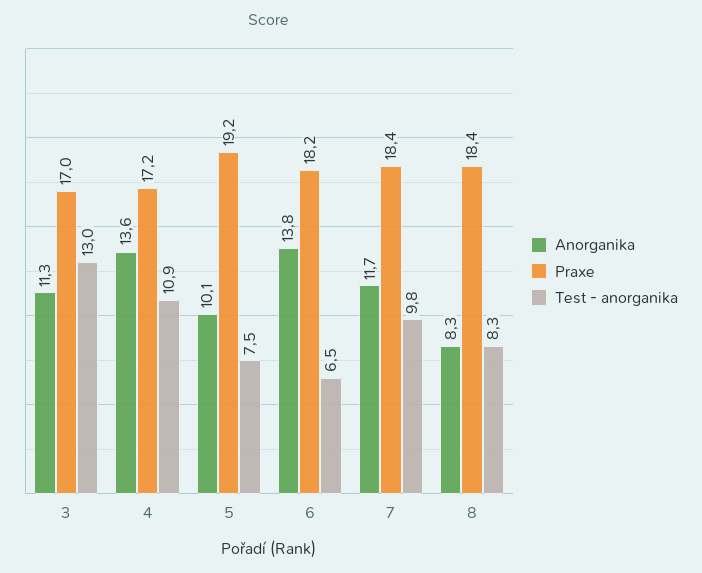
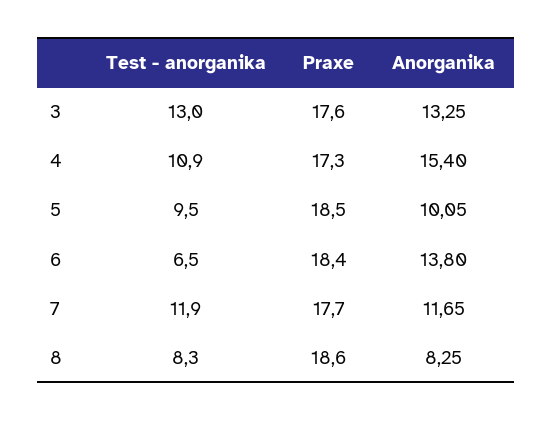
Anorganika, 3: 11.3 -> 13.25
Praxe, 3: 17 -> 17.6
Anorganika, 4: 13.6 -> 15.4
Praxe, 4: 17.2 -> 17.3
Praxe, 5: 19.2 -> 18.5
Test - anorganika, 5: 7.5 -> 9.5
Praxe, 6: 18.2 -> 18.4
Praxe, 7: 18.4 -> 17.7
Test - anorganika, 7: 9.8 -> 11.9
Praxe, 8: 18.4 -> 18.6

